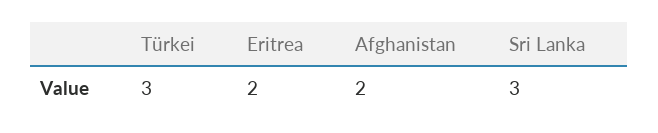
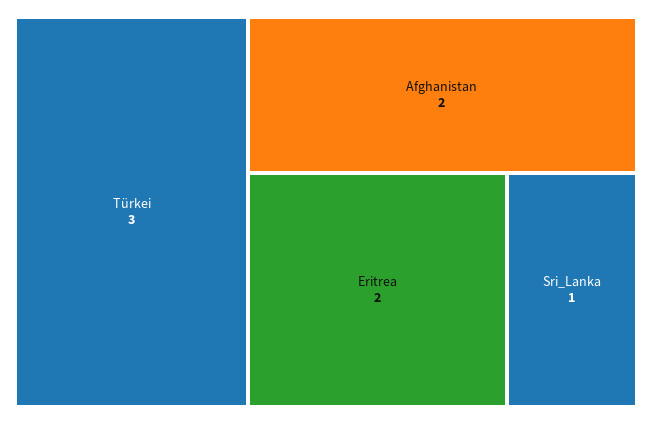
Sri Lanka: 3 -> 1

